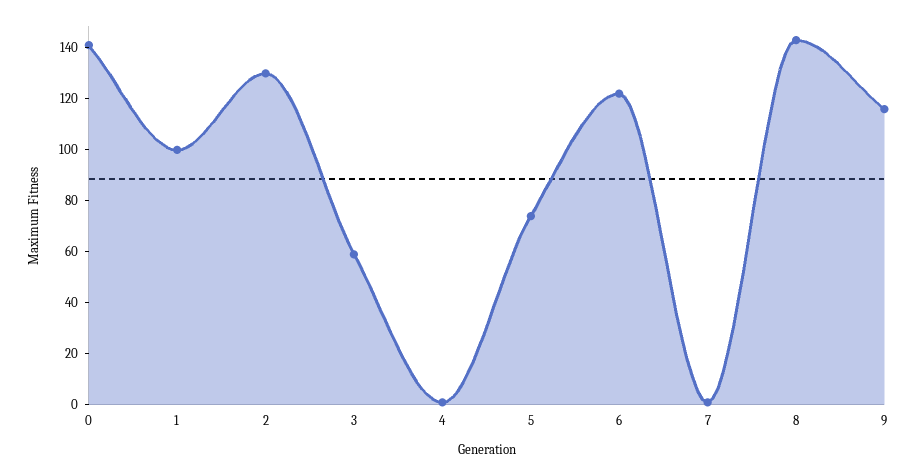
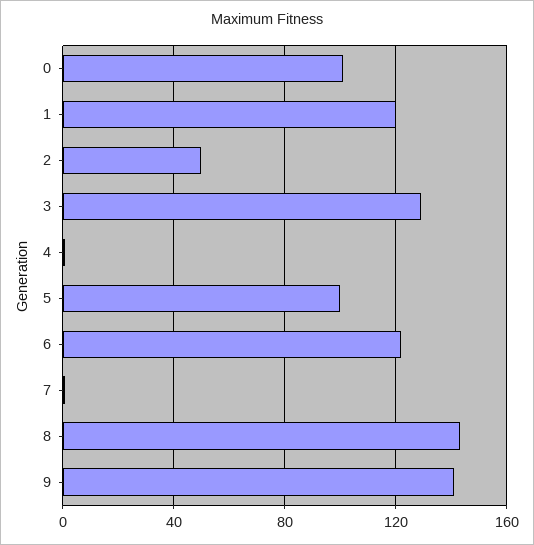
0: 140 -> 100
1: 100 -> 120
2: 130 -> 50
3: 60 -> 130
5: 75 -> 100
9: 115 -> 140

